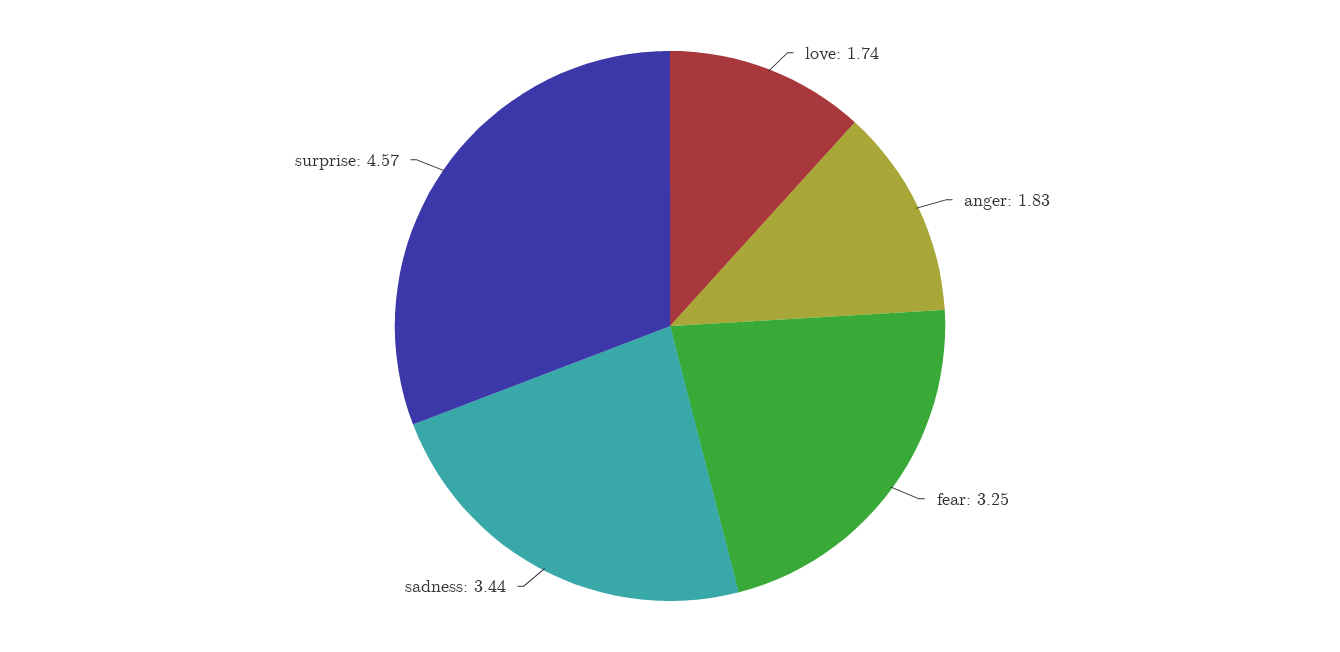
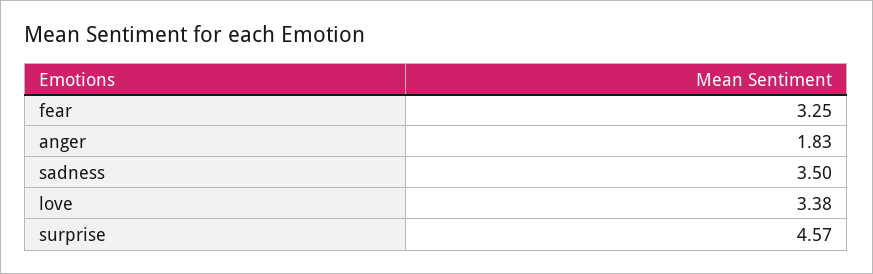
love: 1.74 -> 3.38
sadness: 3.44 -> 3.5

